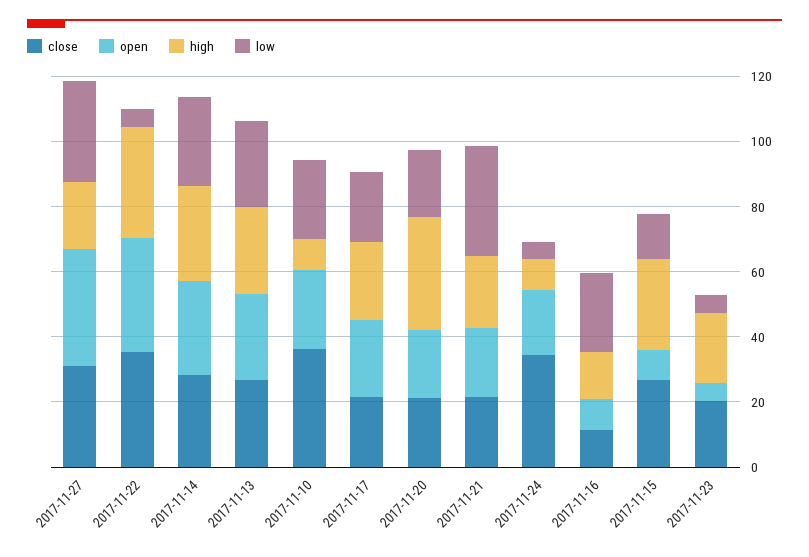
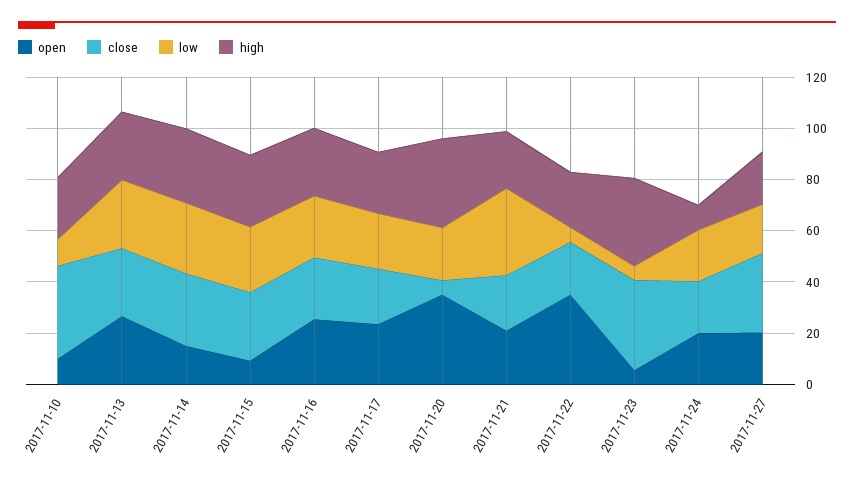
open, 2017-11-27: 35 -> 20
low, 2017-11-27: 30 -> 20
close, 2017-11-22: 35 -> 20
high, 2017-11-22: 35 -> 20
open, 2017-11-14: 30 -> 15
open, 2017-11-10: 25 -> 10
high, 2017-11-10: 10 -> 25
low, 2017-11-10: 25 -> 10
close, 2017-11-20: 20 -> 5
open, 2017-11-20: 20 -> 35
close, 2017-11-24: 35 -> 20
low, 2017-11-24: 5 -> 20
close, 2017-11-16: 10 -> 25
open, 2017-11-16: 10 -> 25
high, 2017-11-16: 15 -> 25
low, 2017-11-15: 15 -> 25
close, 2017-11-23: 20 -> 35
high, 2017-11-23: 20 -> 35

